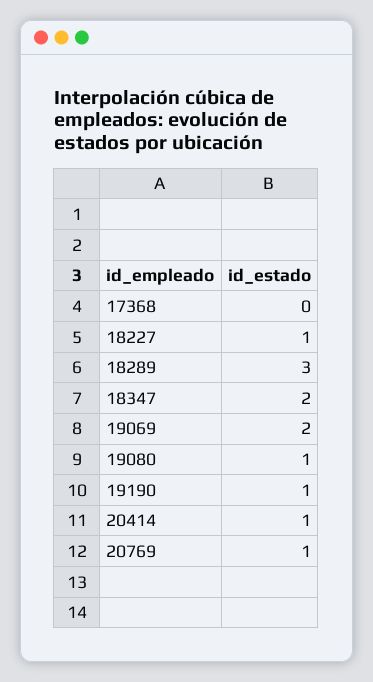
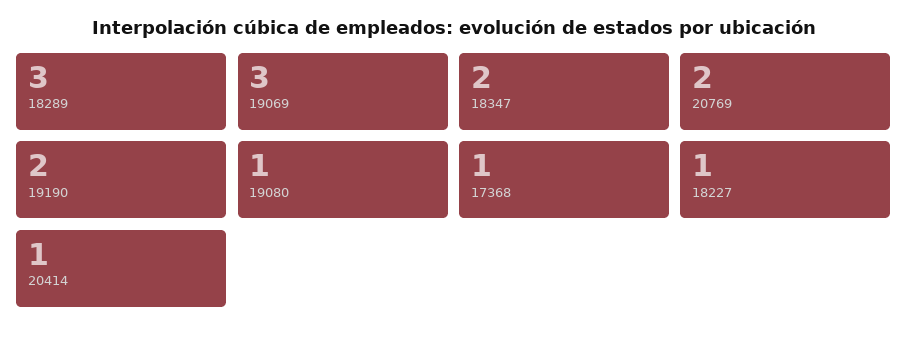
17368: 0 -> 1
19069: 2 -> 3
19190: 1 -> 2
20769: 1 -> 2

